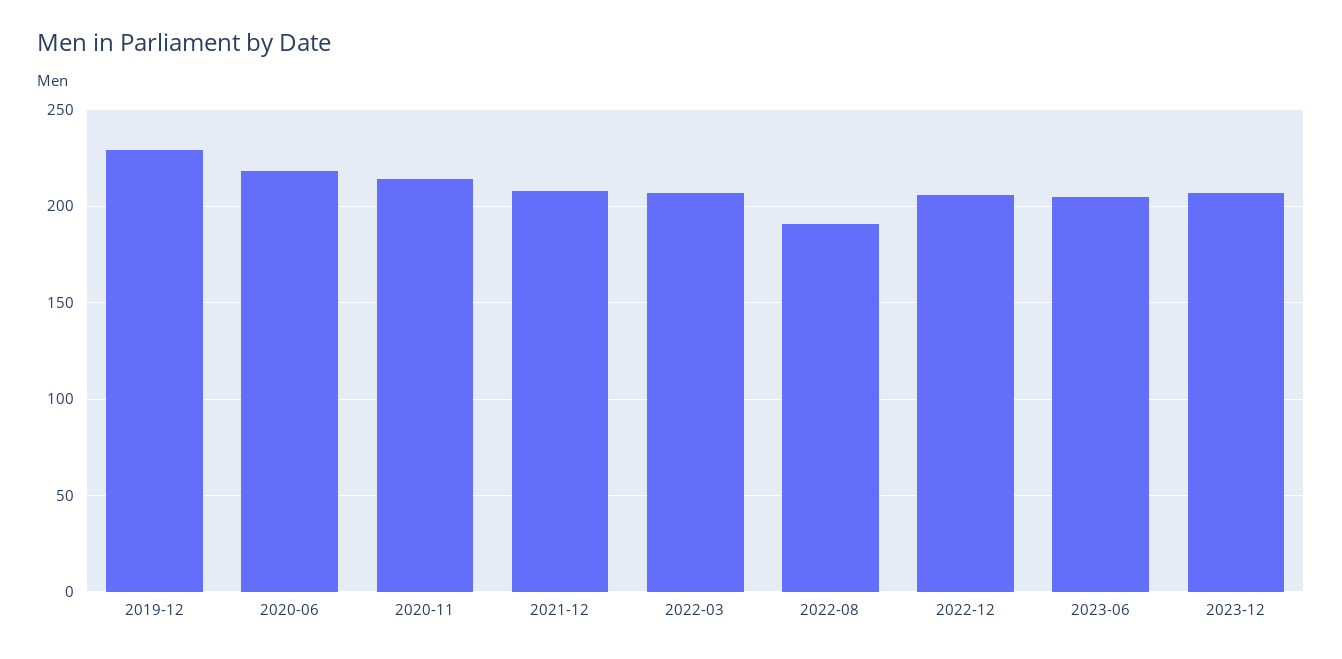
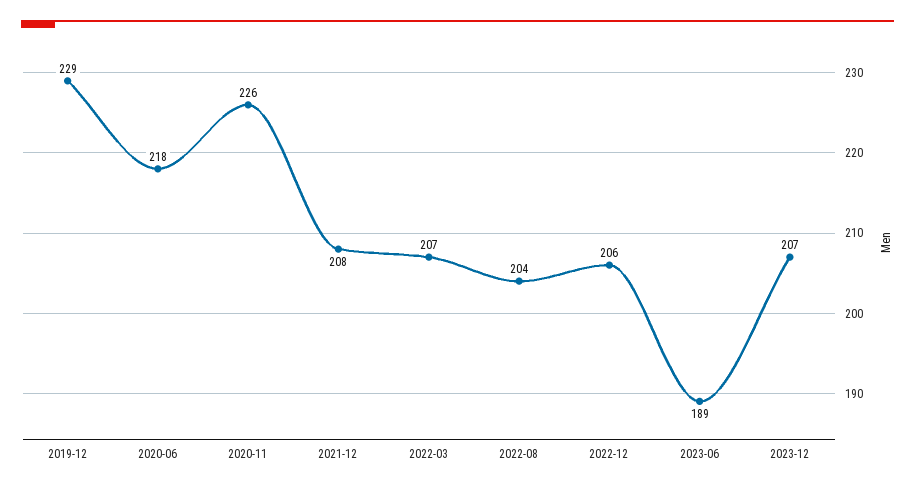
2020-11: 215 -> 226
2022-08: 190 -> 204
2023-06: 205 -> 189

